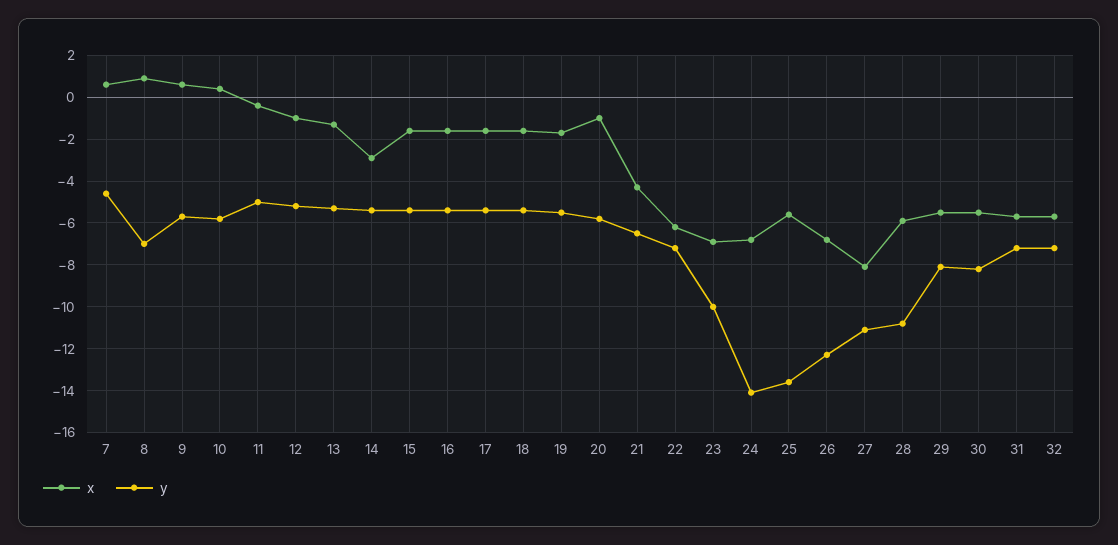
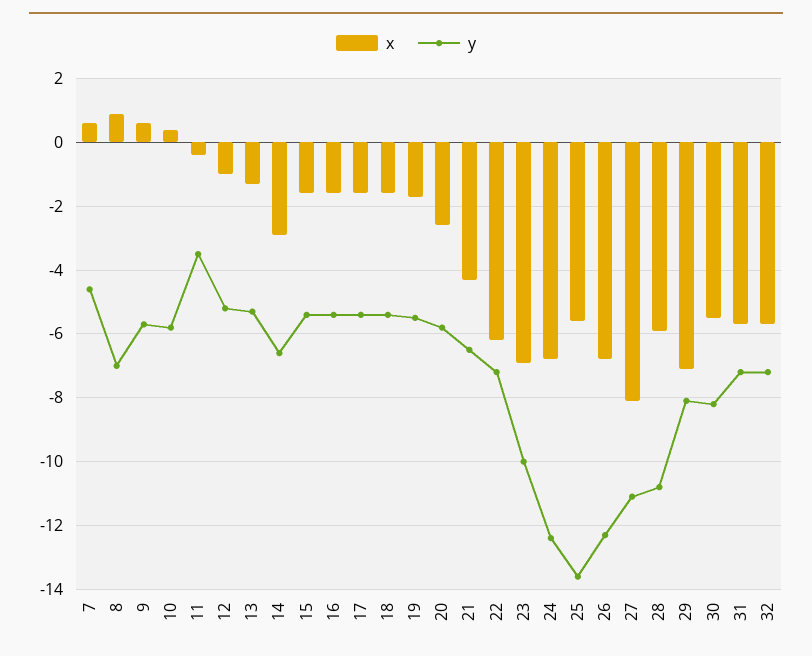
y, 11: -5 -> -3.5
y, 14: -5.5 -> -6.5
x, 20: -1 -> -2.5
y, 24: -14 -> -12.5
x, 29: -5.5 -> -7

